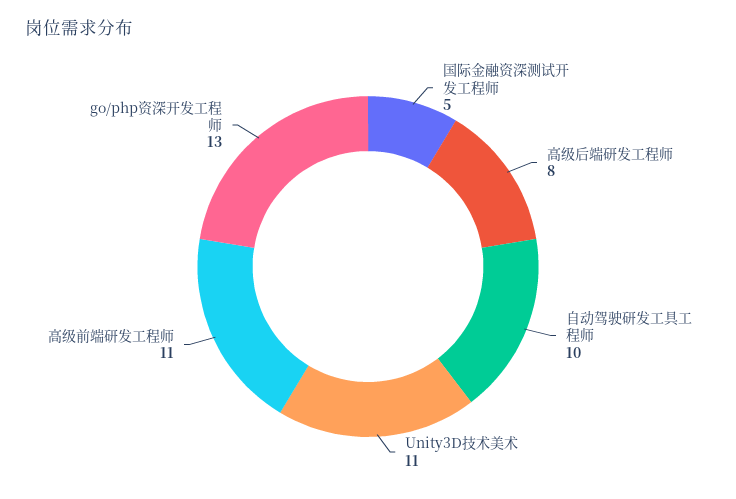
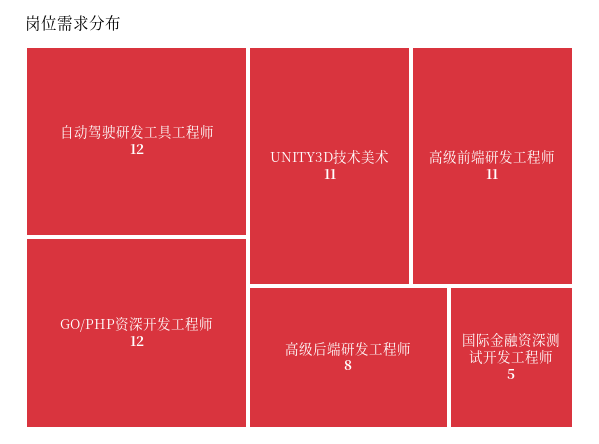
自动驾驶研发工具工程师: 10 -> 12
go/php资深开发工程师: 13 -> 12

